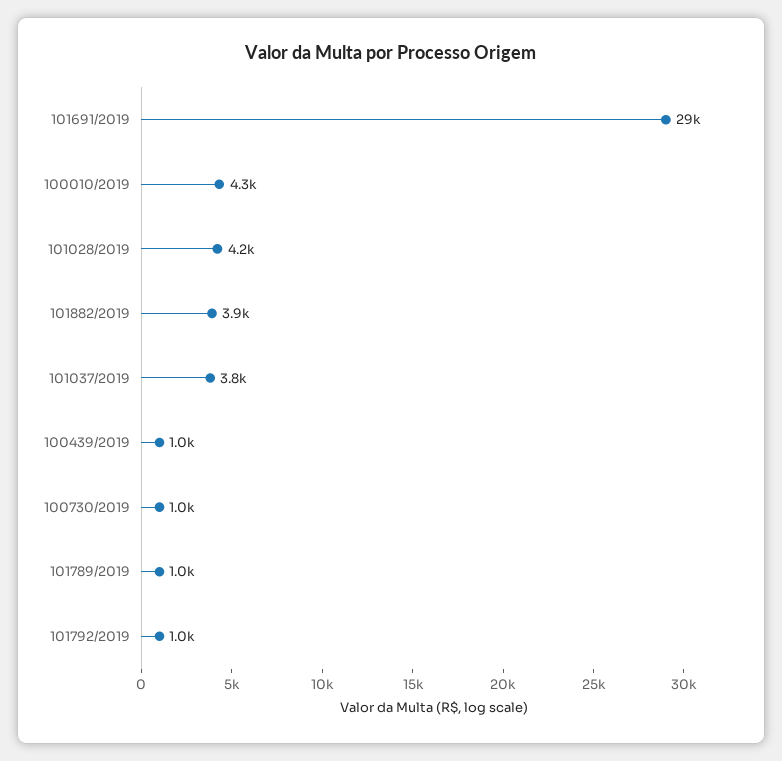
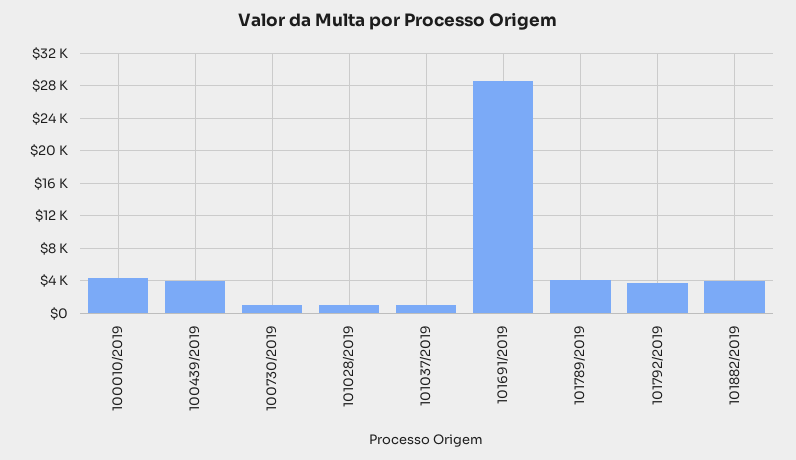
101028/2019: 4200 -> 1000
101037/2019: 3800 -> 1000
100439/2019: 1000 -> 4000
101789/2019: 1000 -> 4000
101792/2019: 1000 -> 4000

